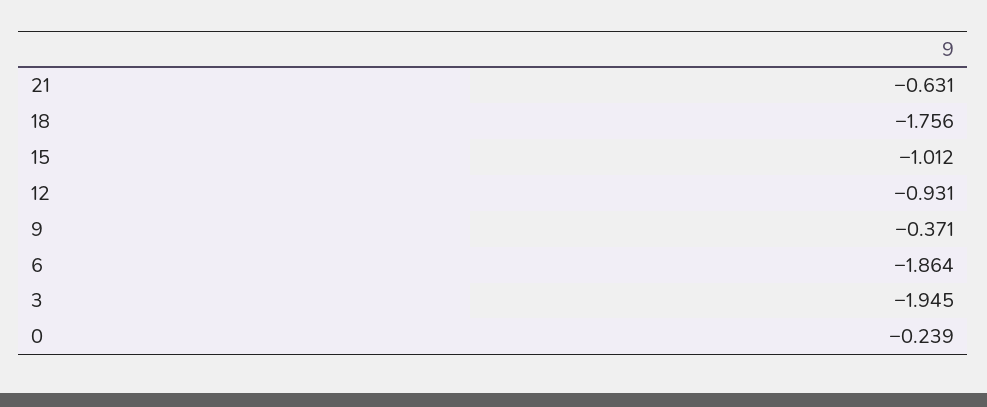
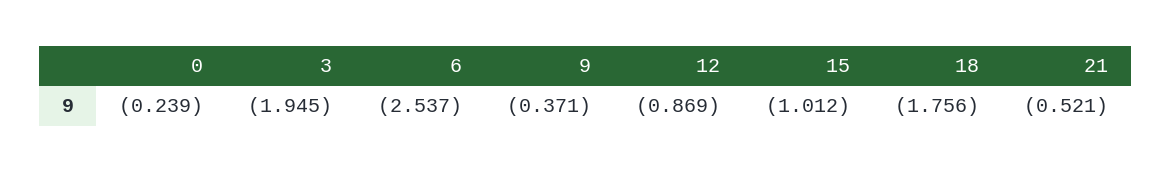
21: -0.631 -> -0.521
12: -0.931 -> -0.869
6: -1.864 -> -2.537

